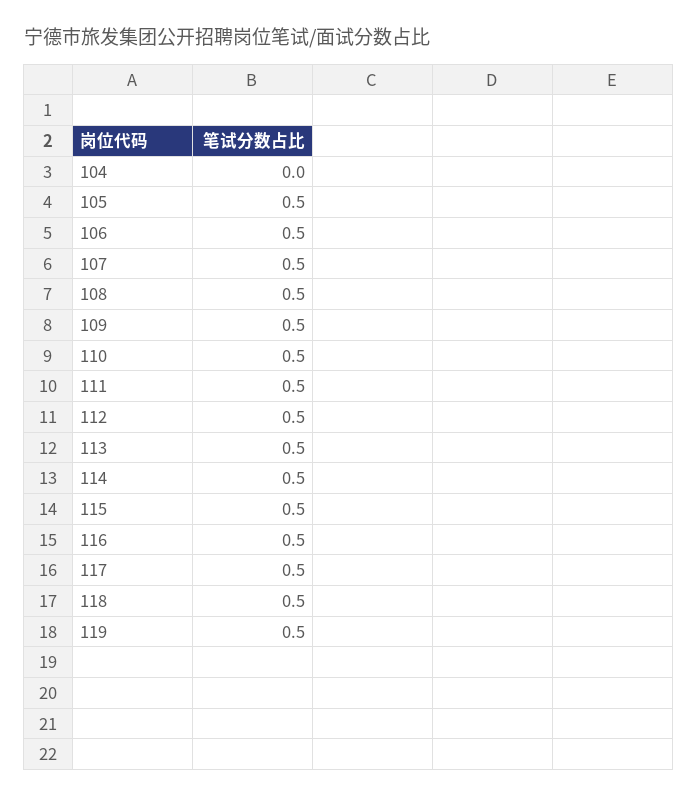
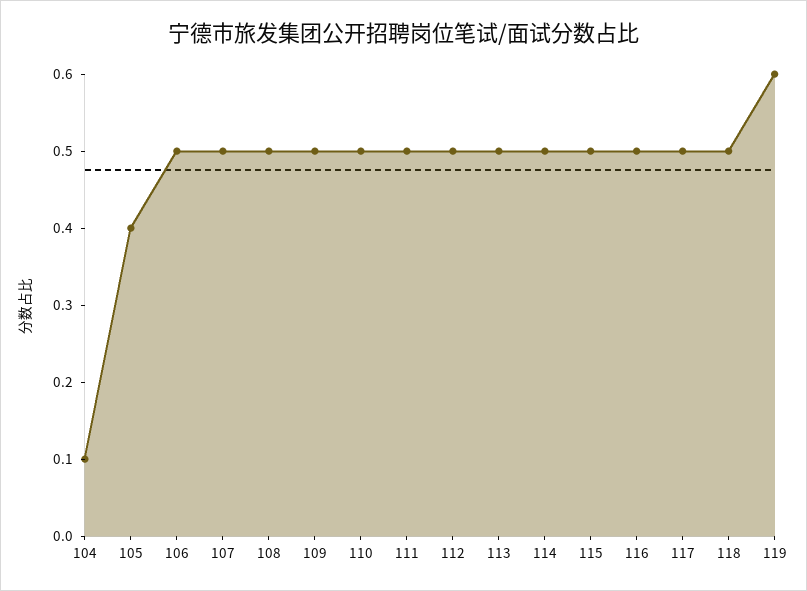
104: 0 -> 0.1
105: 0.5 -> 0.4
119: 0.5 -> 0.6

